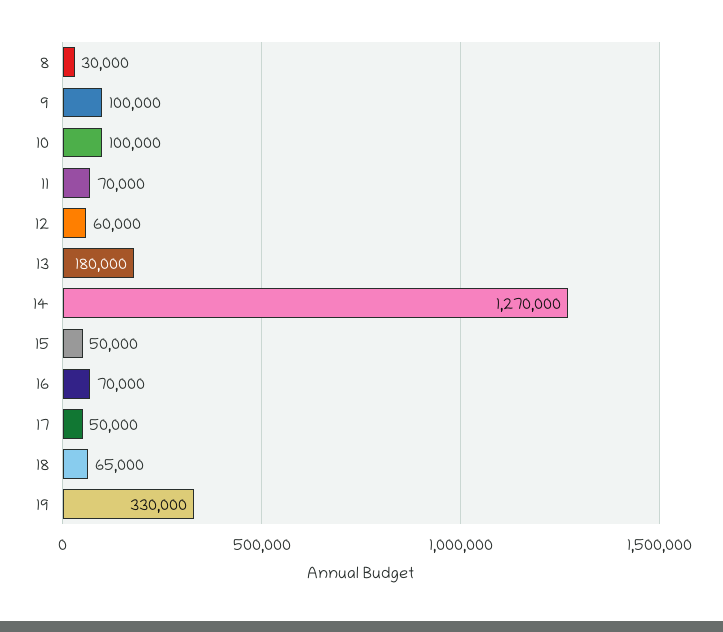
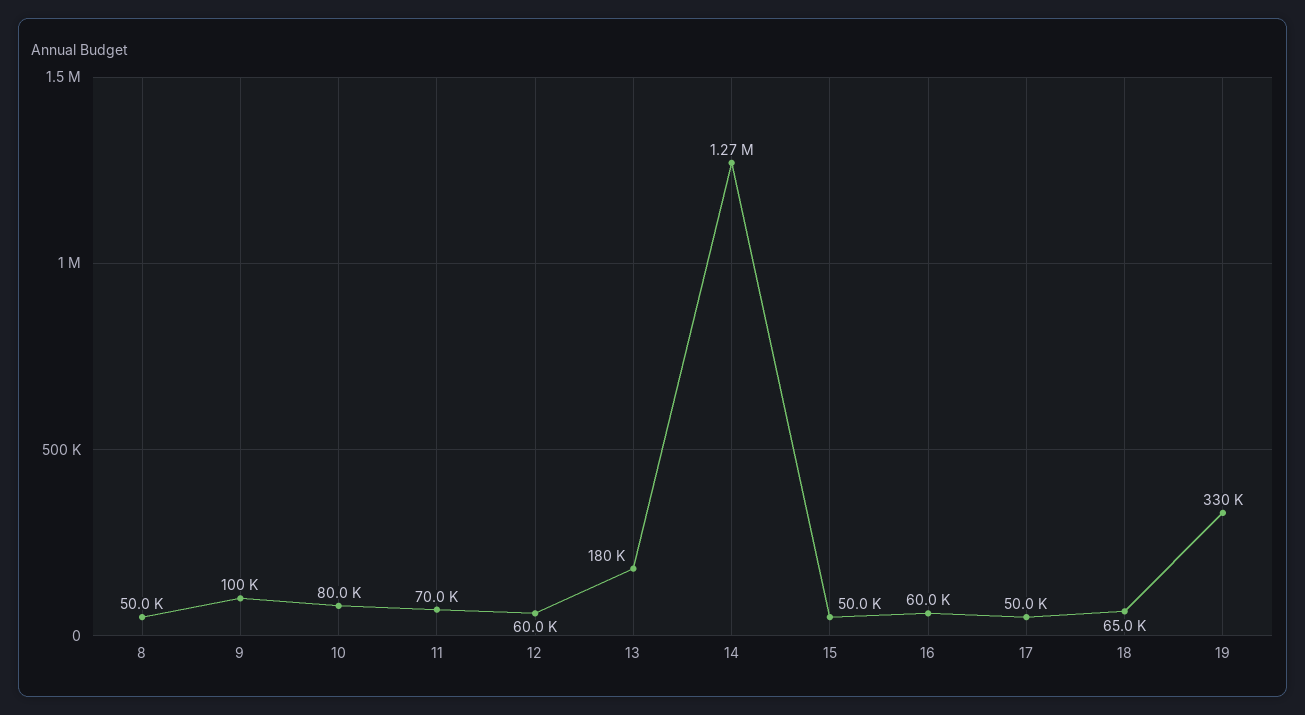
8: 30000 -> 50000
10: 100000 -> 80000
16: 70000 -> 60000

